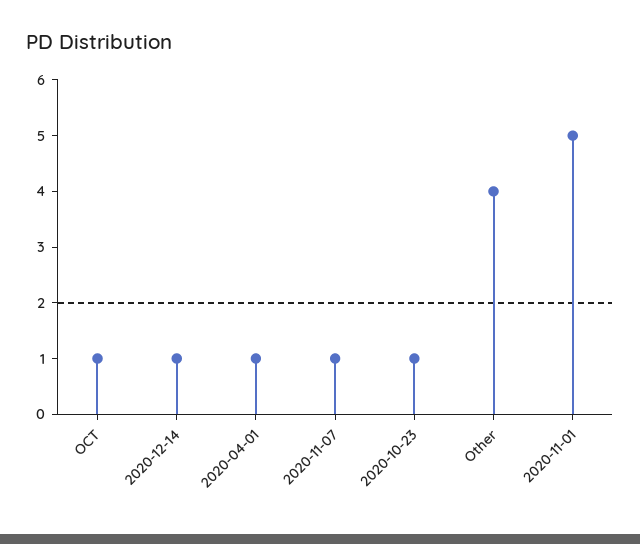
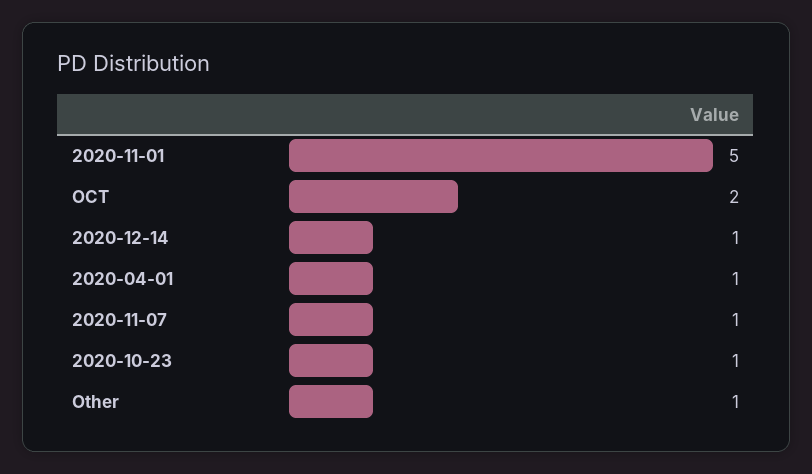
OCT: 1 -> 2
Other: 4 -> 1

